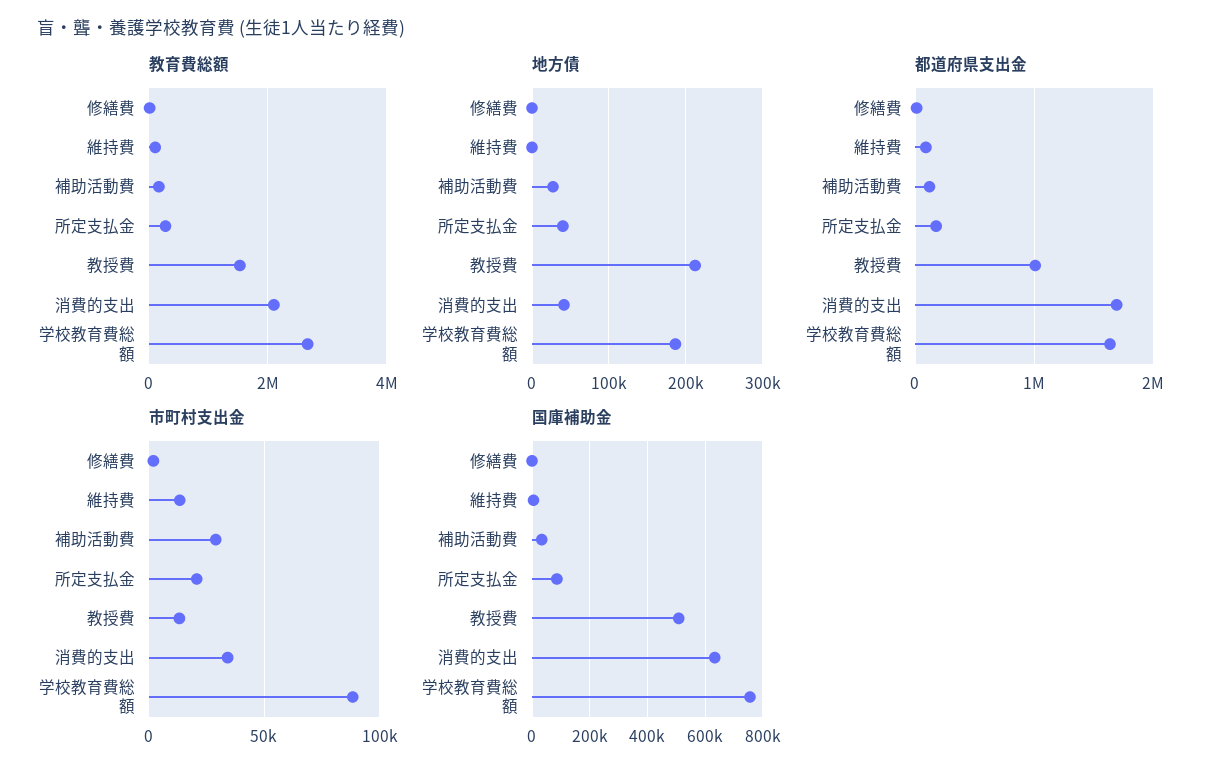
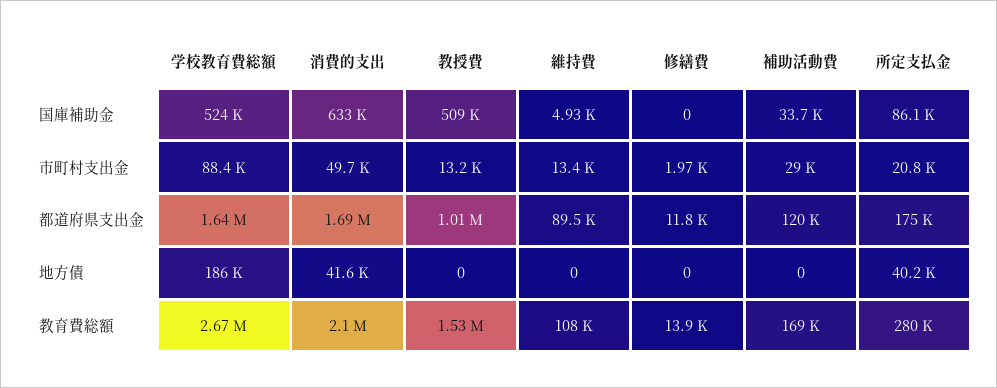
地方債, 補助活動費: 30000 -> 0
地方債, 教授費: 210000 -> 0
市町村支出金, 消費的支出: 35000 -> 49700
国庫補助金, 学校教育費総額: 750000 -> 524000

